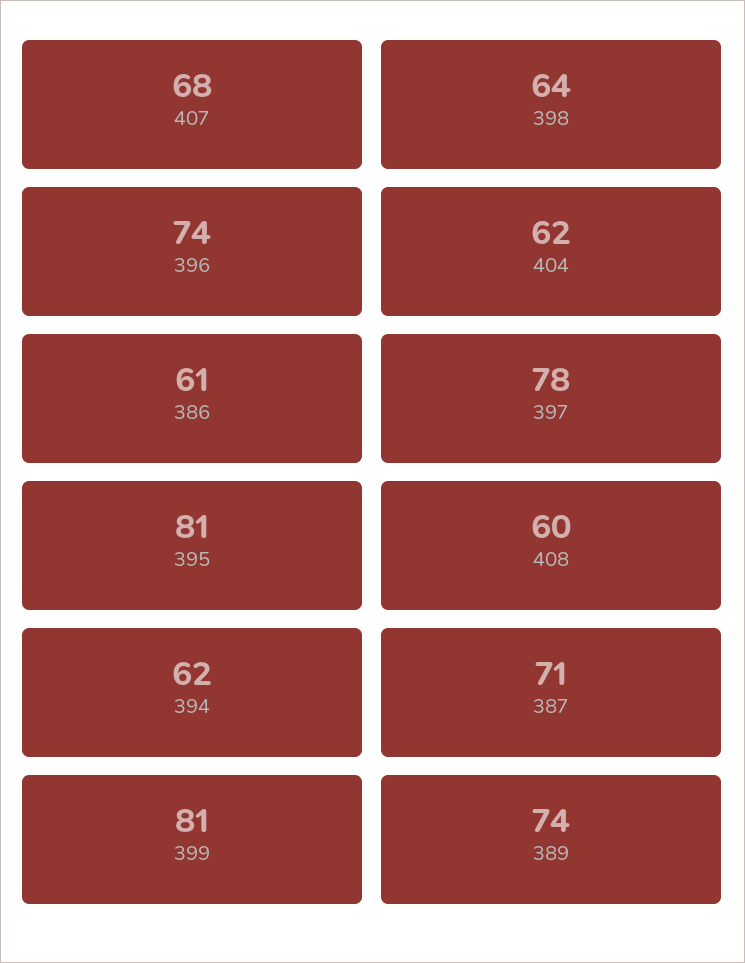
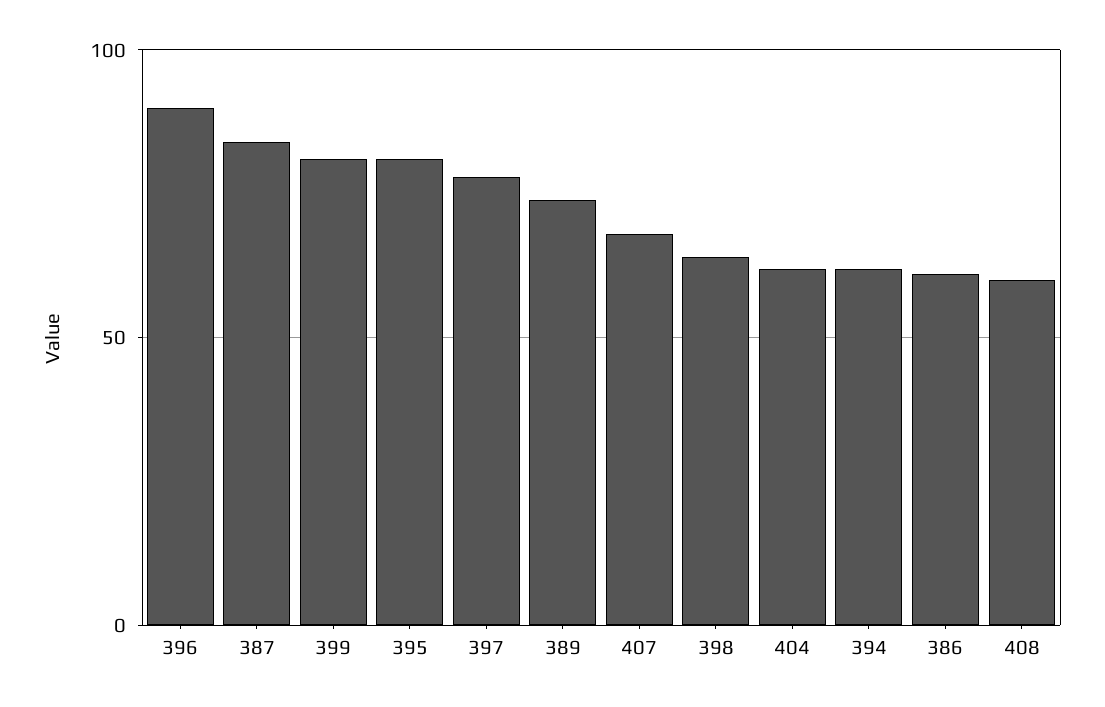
396: 74 -> 90
387: 71 -> 85

